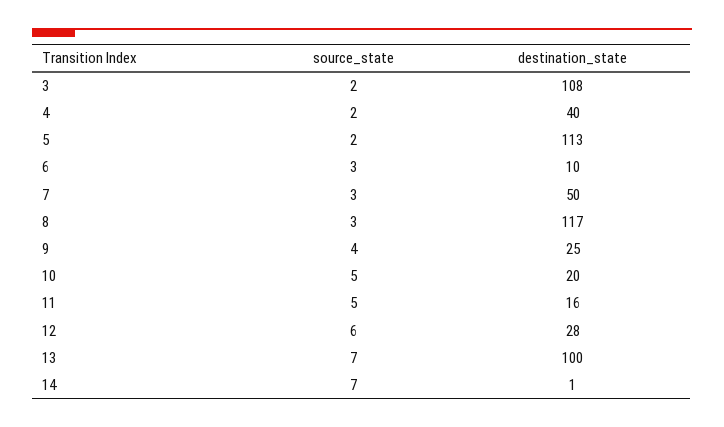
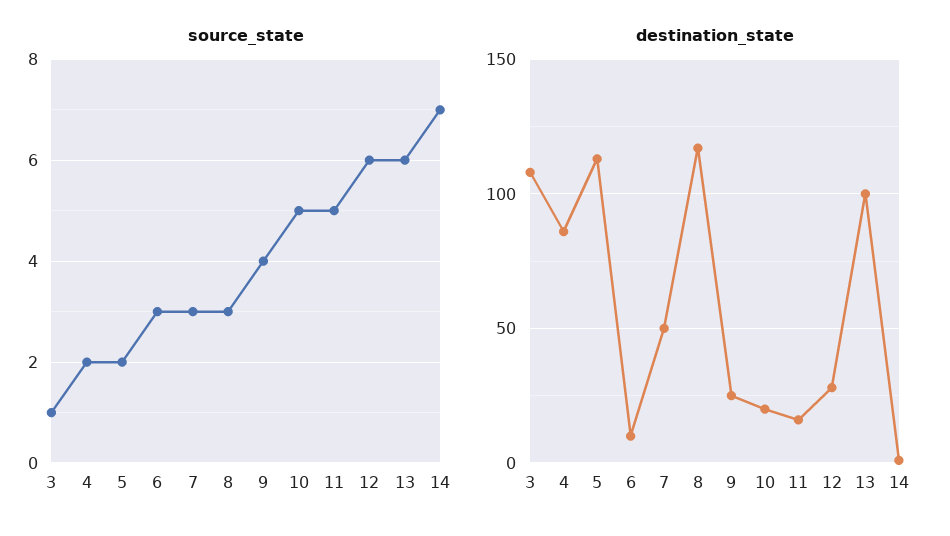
source_state, 3: 2 -> 1
destination_state, 4: 40 -> 85
source_state, 13: 7 -> 6

